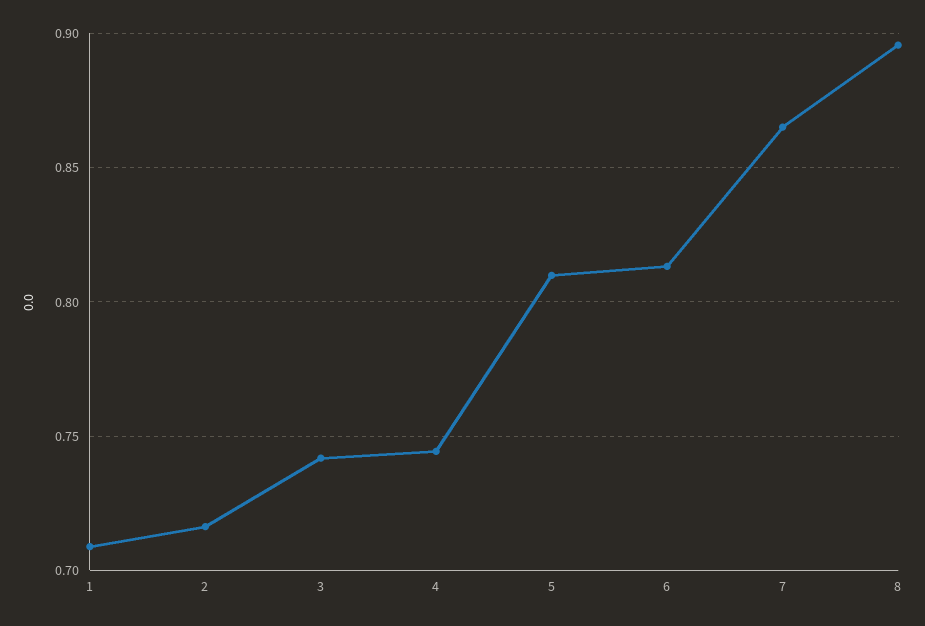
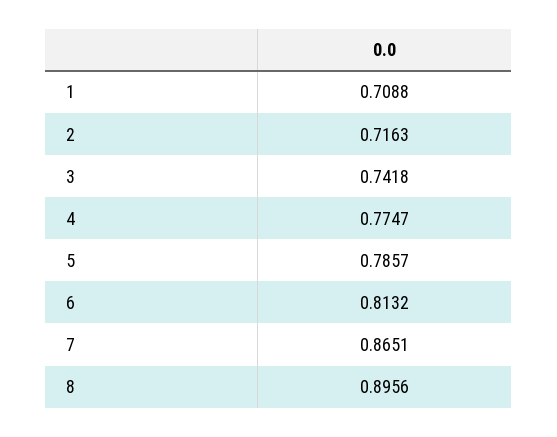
4: 0.745 -> 0.7747
5: 0.81 -> 0.7857

